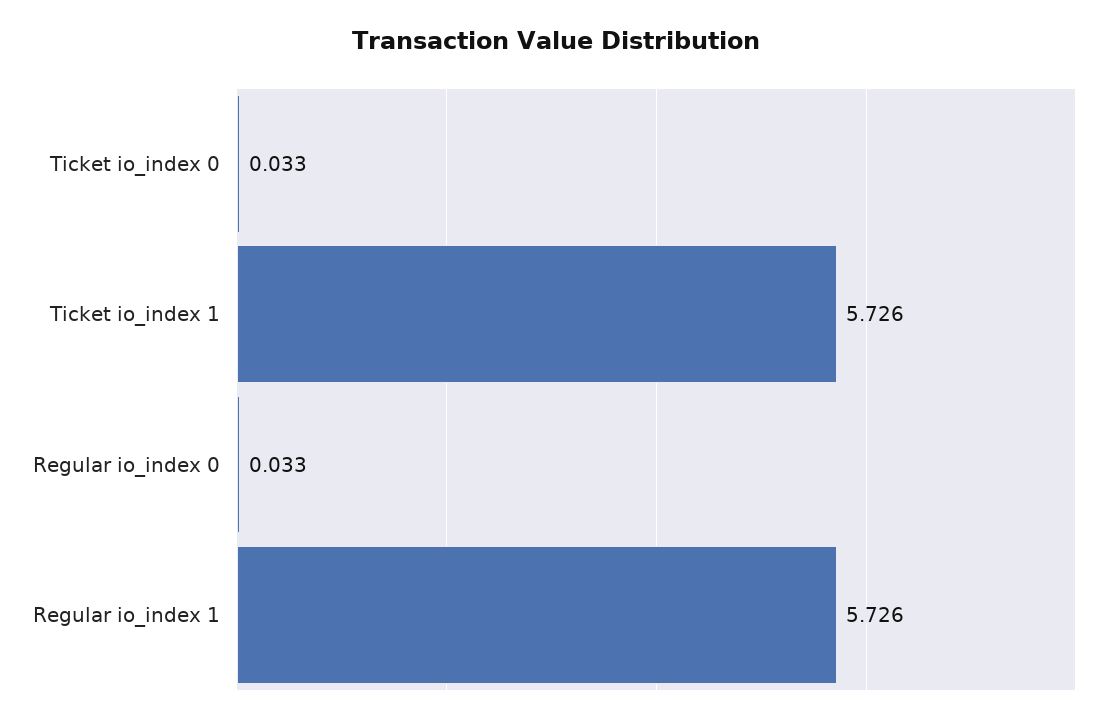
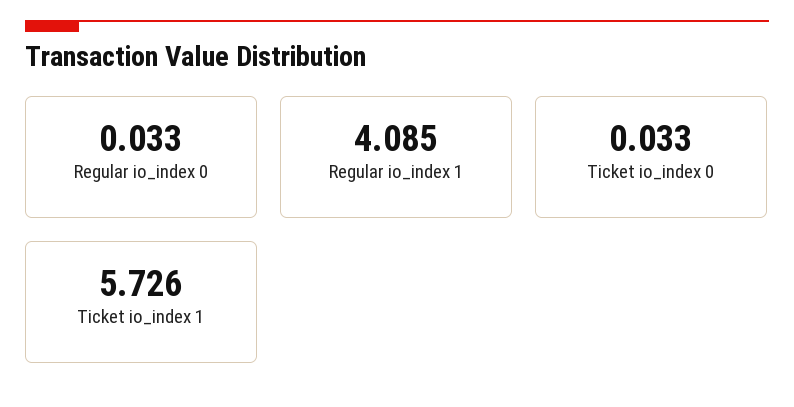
Regular io_index 1: 5.726 -> 4.085

